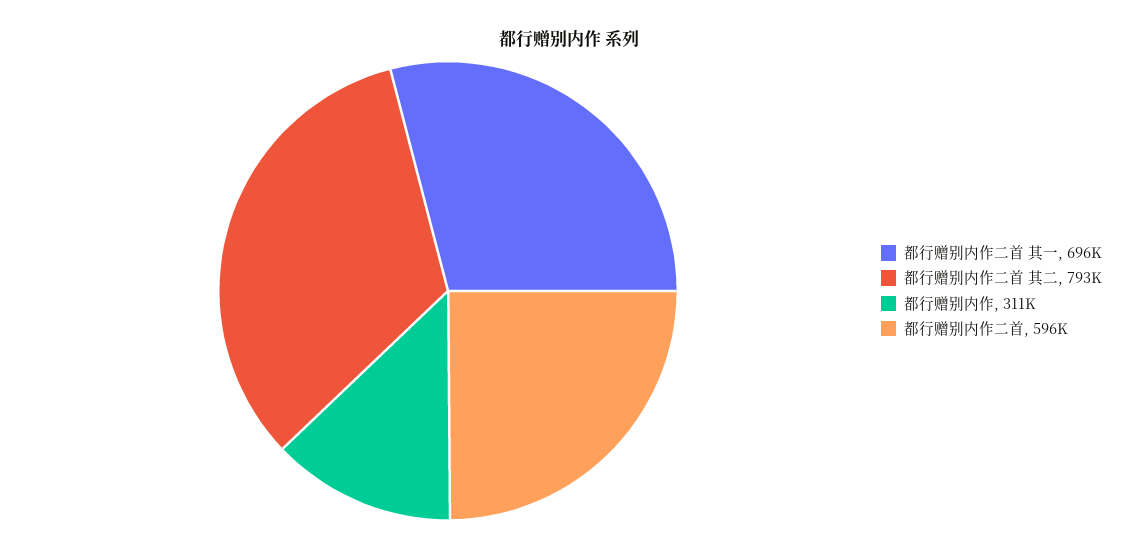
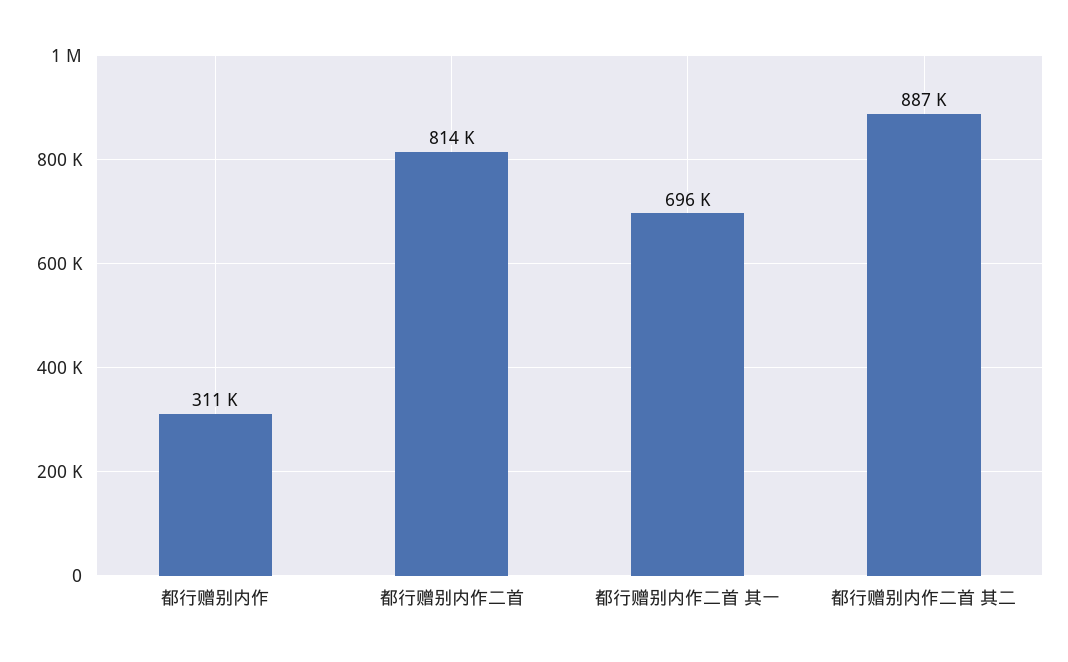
都行赠别内作二首 其二: 793000 -> 887000
都行赠别内作二首: 596000 -> 814000

